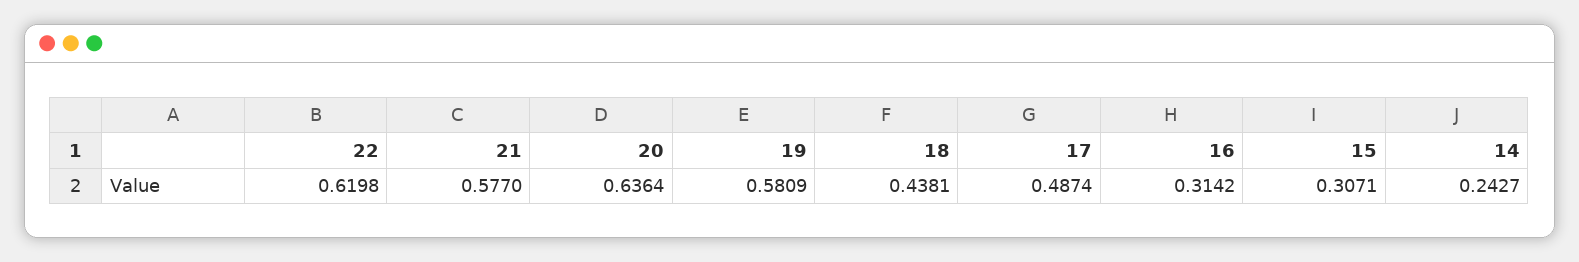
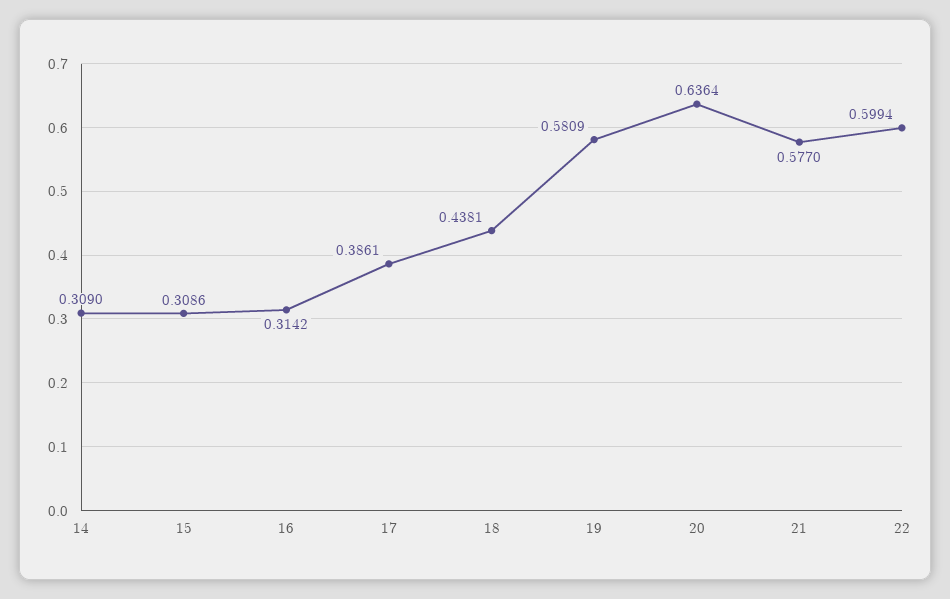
22: 0.6198 -> 0.5994
17: 0.4874 -> 0.3861
15: 0.3071 -> 0.3086
14: 0.2427 -> 0.309

